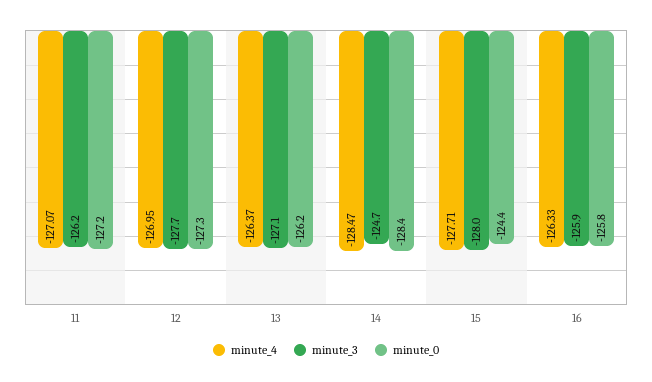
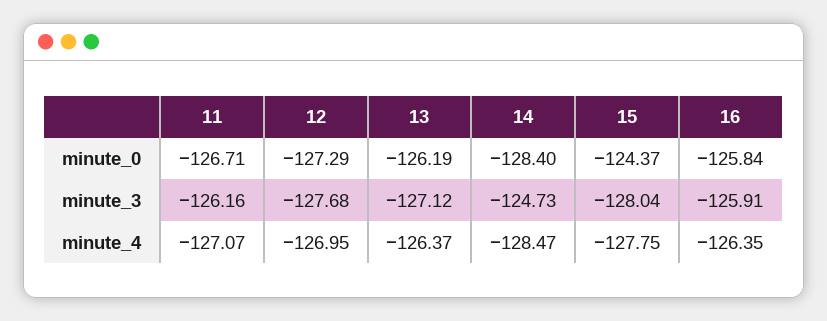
minute_0, 11: -127.2 -> -126.71
minute_4, 15: -127.71 -> -127.75
minute_4, 16: -126.33 -> -126.35

